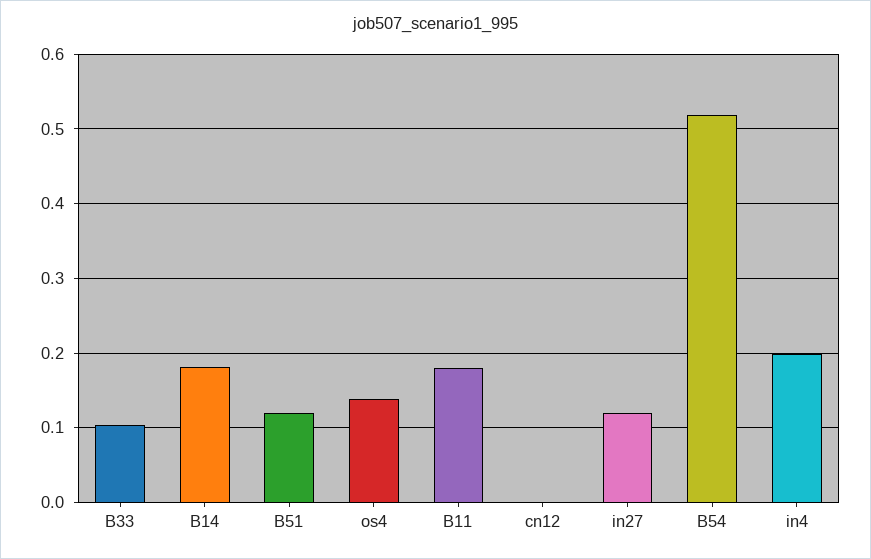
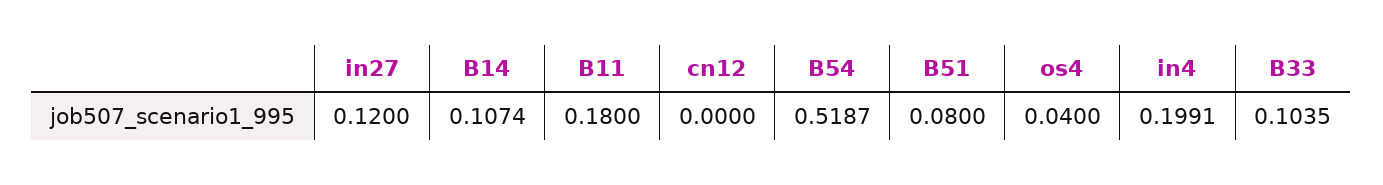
B14: 0.18 -> 0.1074
B51: 0.12 -> 0.08
os4: 0.14 -> 0.04

